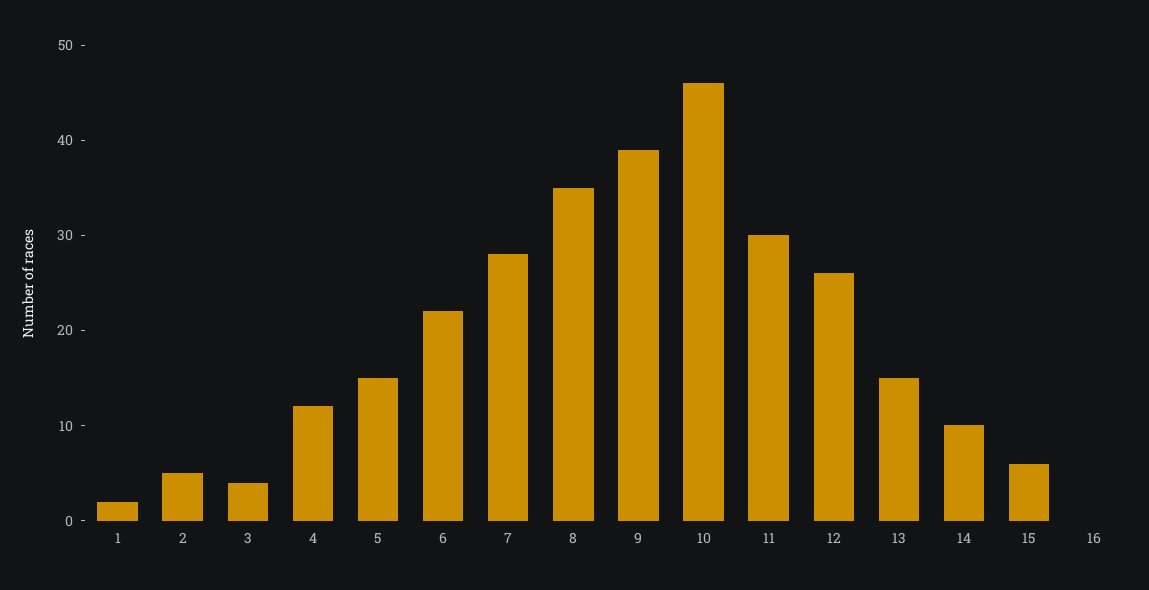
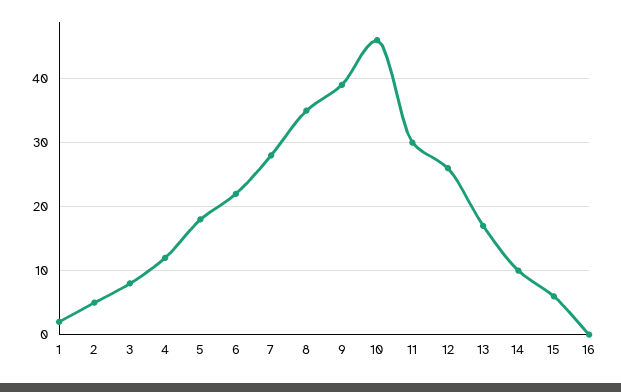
3: 4 -> 8
5: 15 -> 18
13: 15 -> 17

